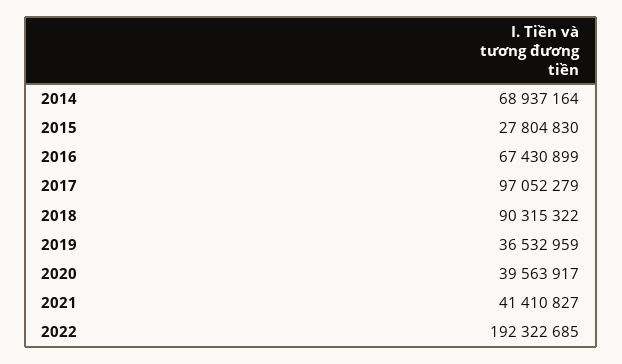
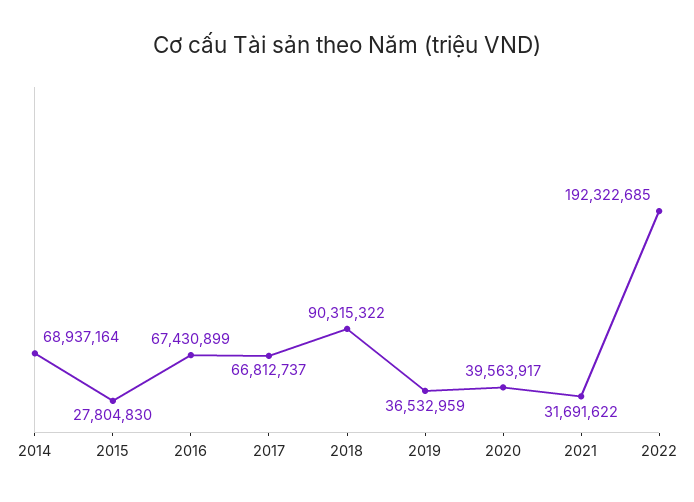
2017: 97052279 -> 66812737
2021: 41410827 -> 31691622

